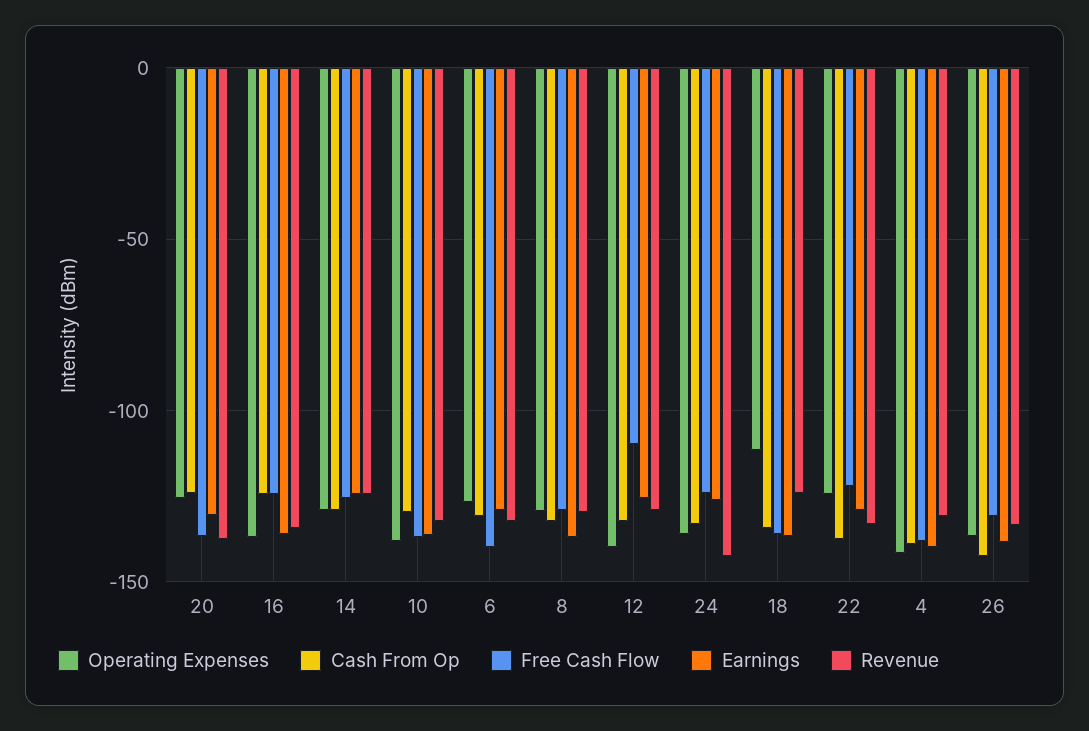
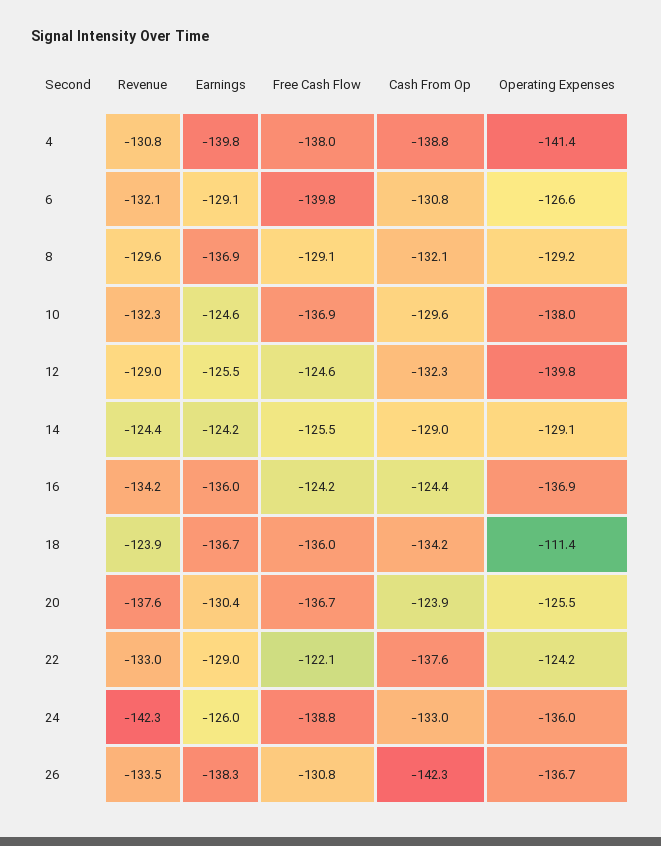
Earnings, 10: -135 -> -124.6
Free Cash Flow, 12: -110 -> -124.6
Free Cash Flow, 24: -125 -> -138.8

